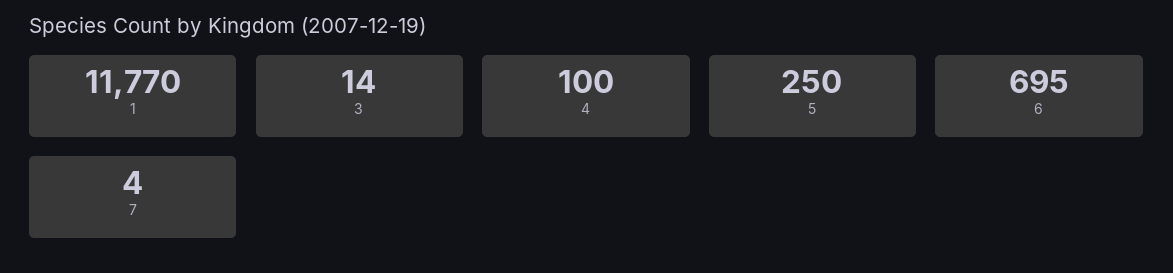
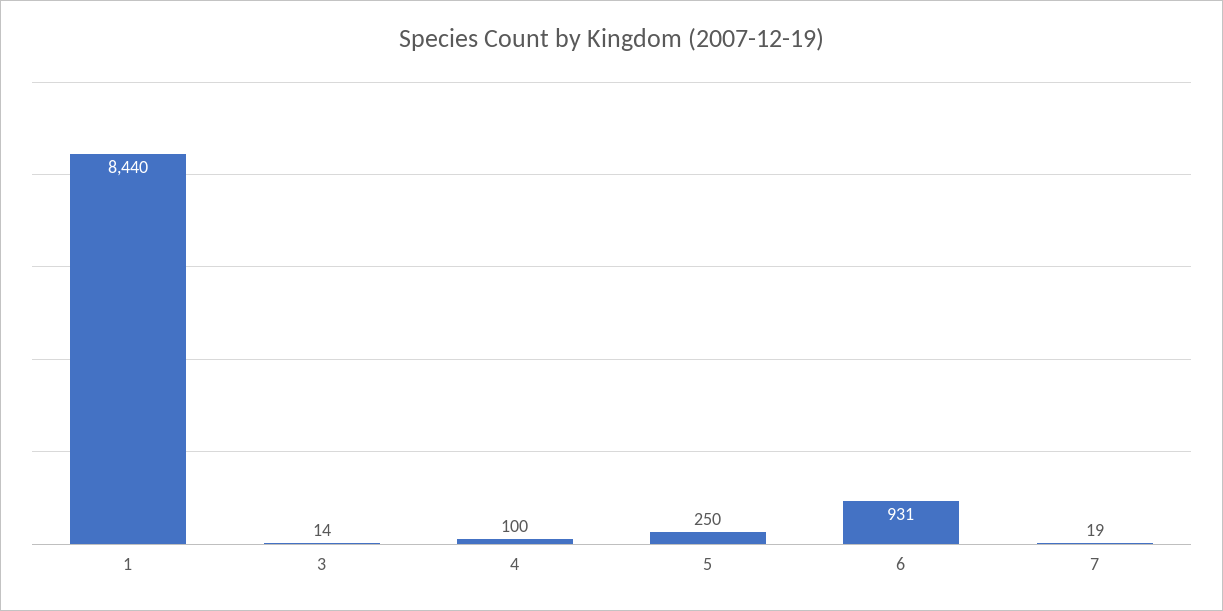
1: 11770 -> 8440
6: 695 -> 931
7: 4 -> 19

